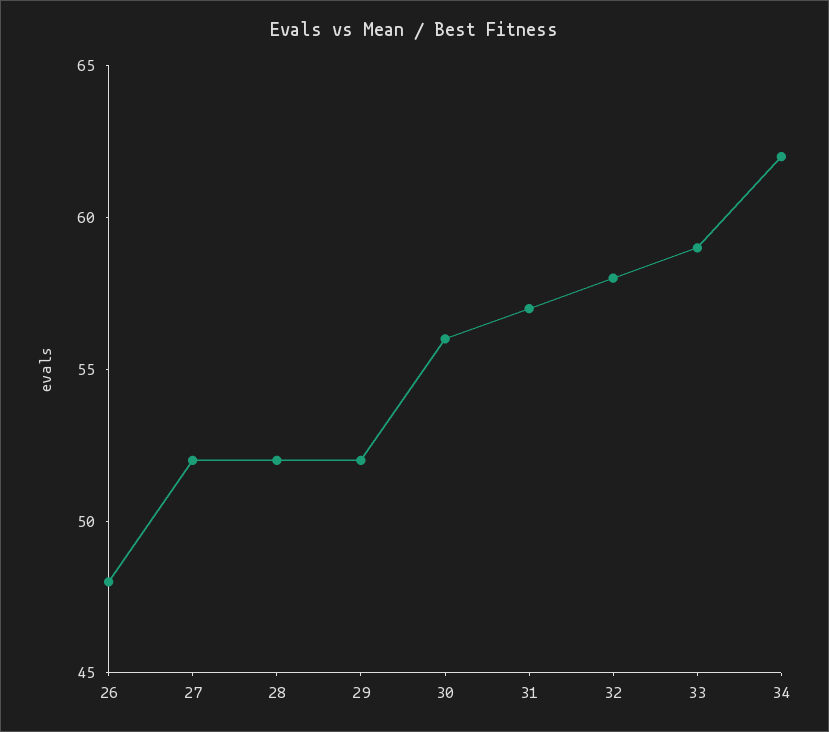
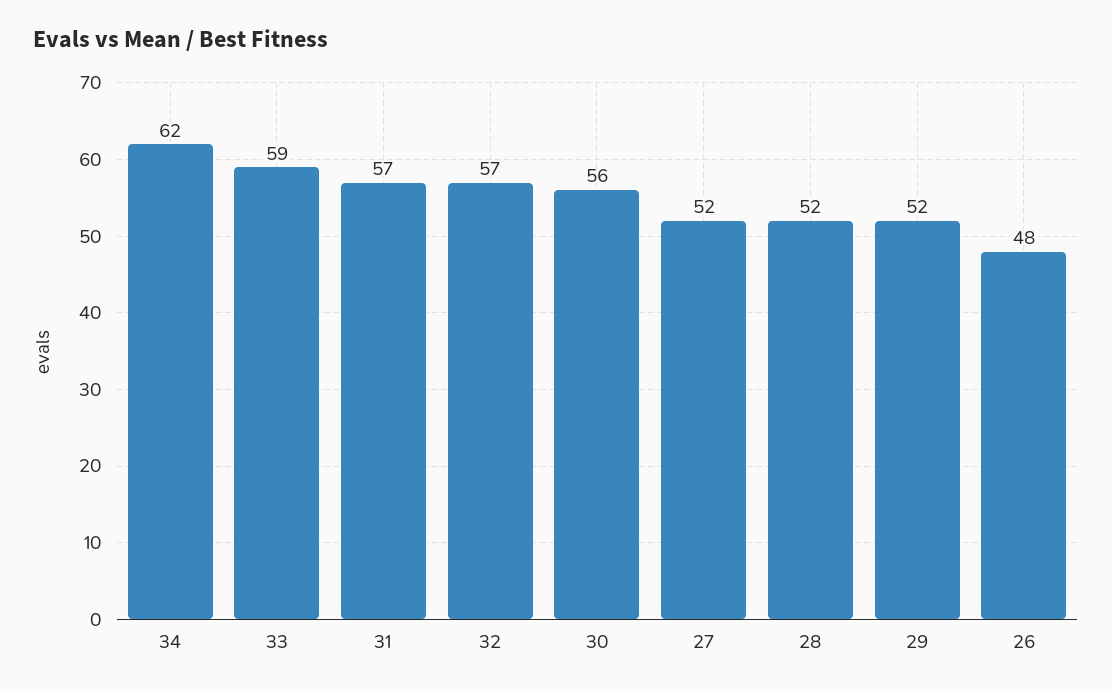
32: 58 -> 57

